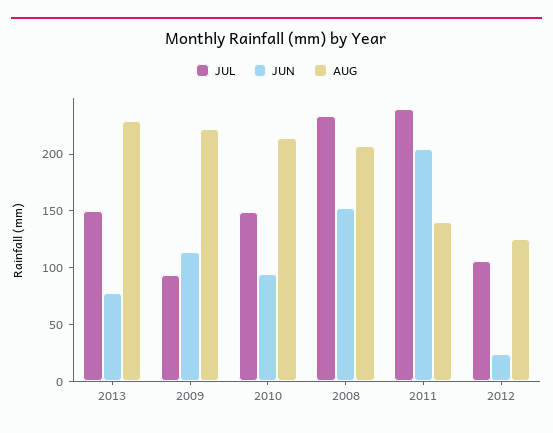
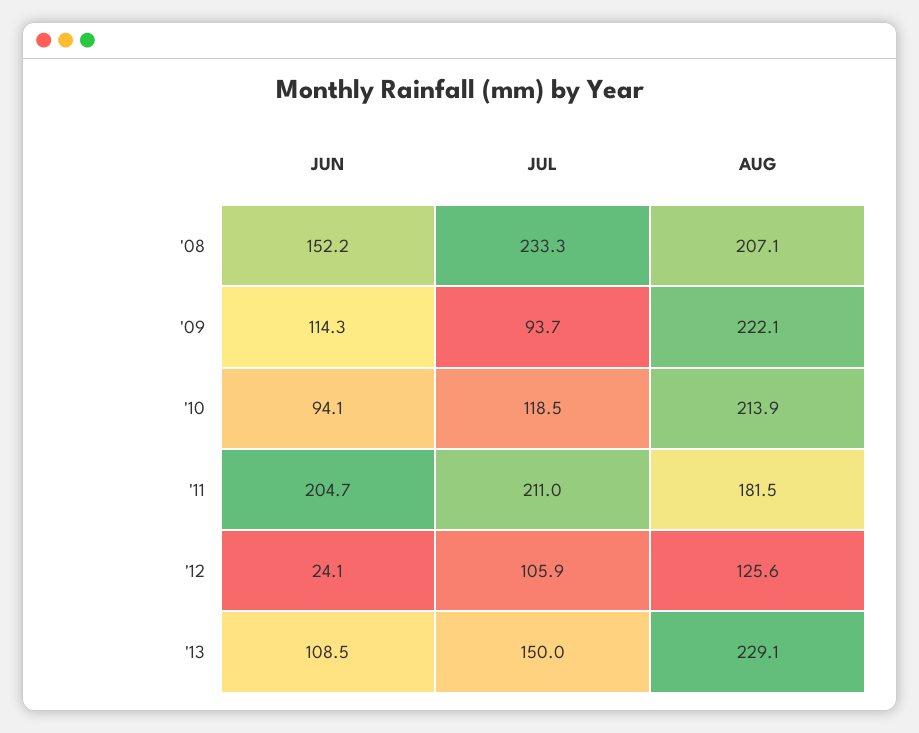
JUN, 2013: 80 -> 108.5
JUL, 2010: 150 -> 118.5
JUL, 2011: 240 -> 211
AUG, 2011: 140 -> 181.5

